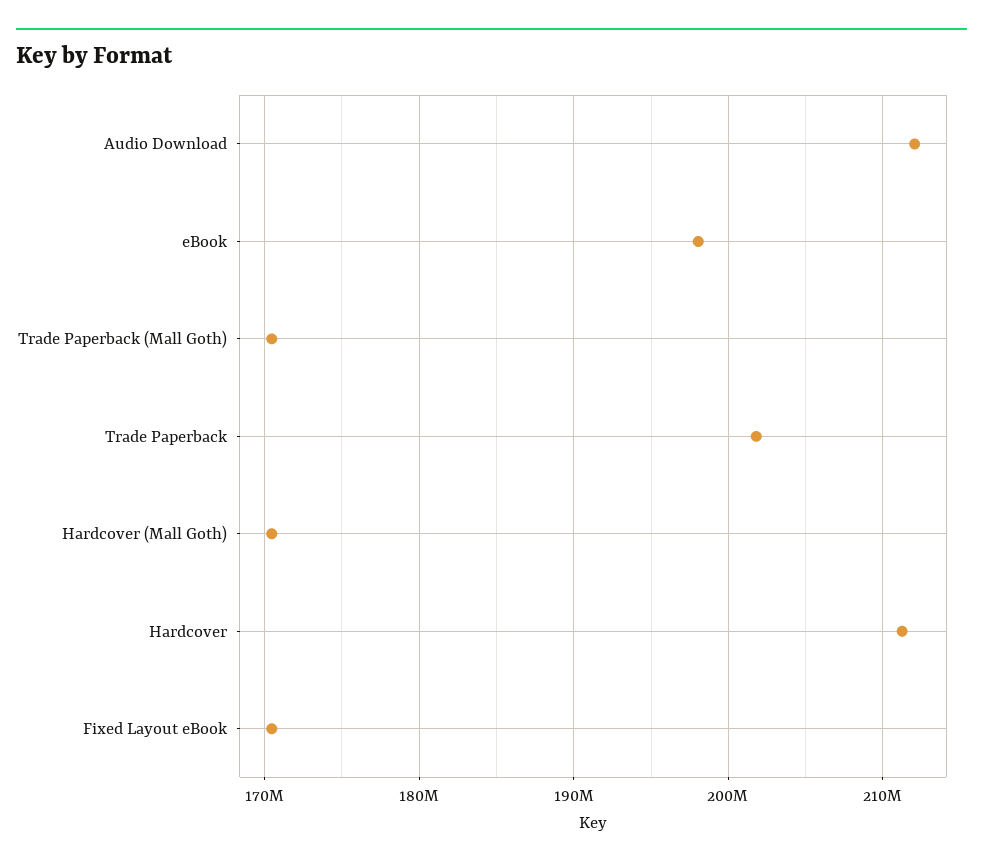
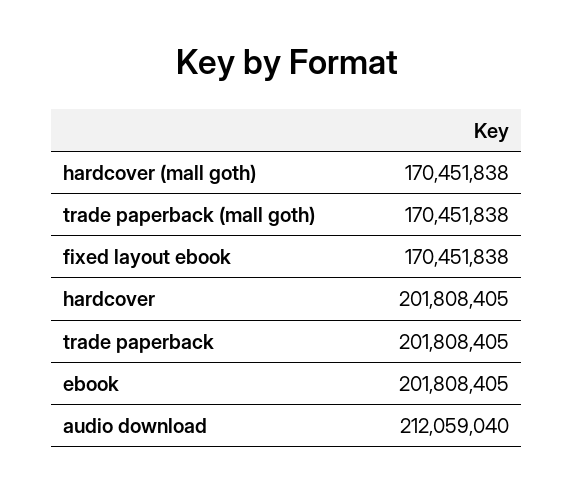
eBook: 198000000 -> 201808405
Hardcover: 211000000 -> 201808405

